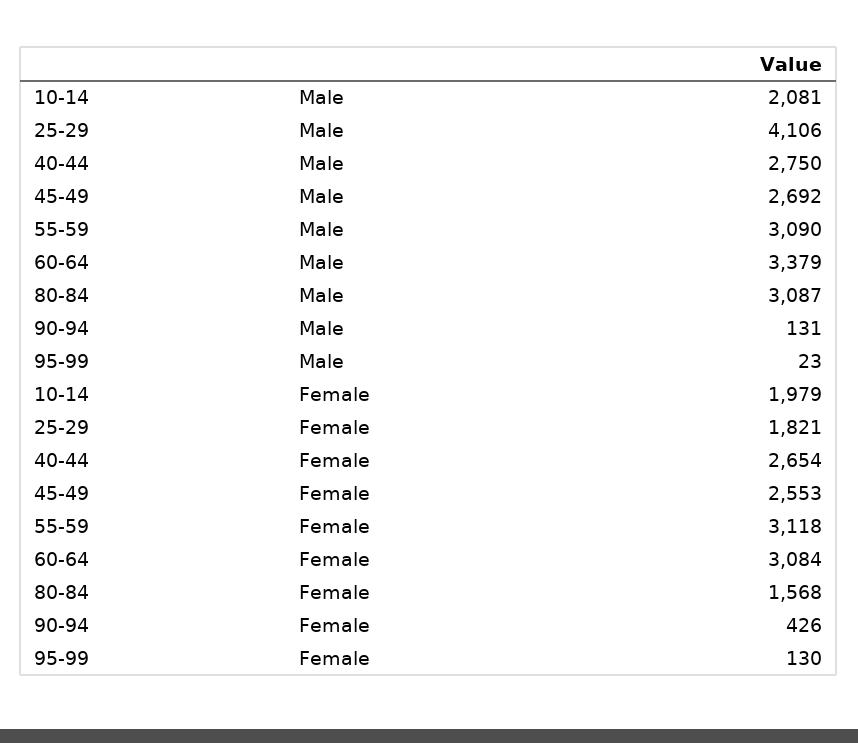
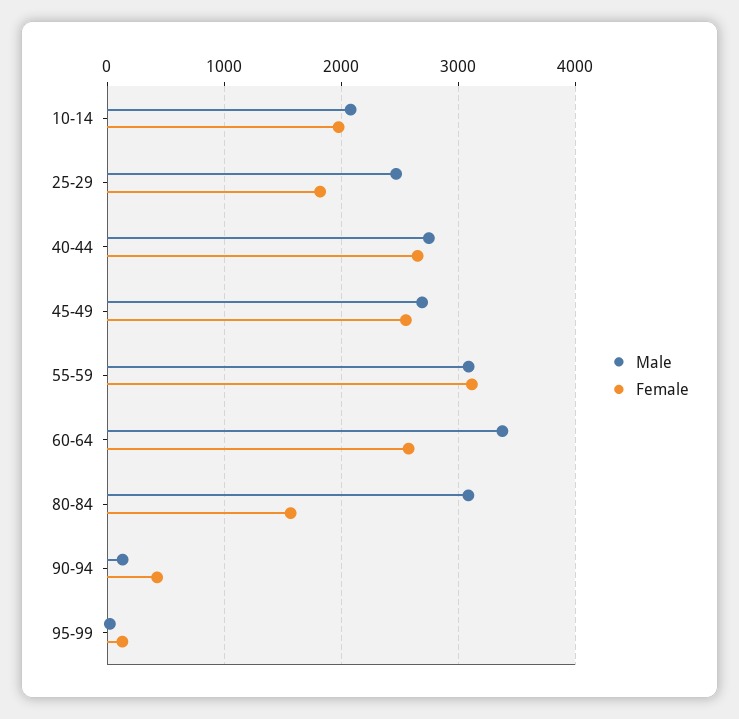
Male, 25-29: 4106 -> 2500
Female, 60-64: 3084 -> 2600

